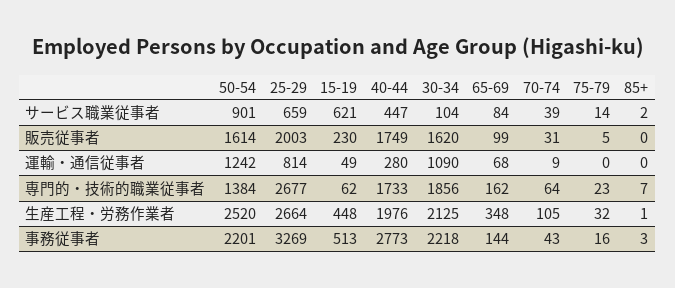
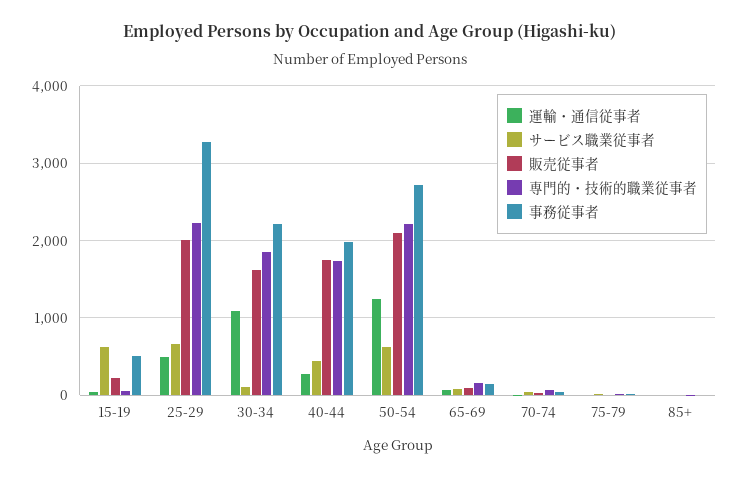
サービス職業従事者, 50-54: 901 -> 600
販売従事者, 50-54: 1614 -> 2100
運輸・通信従事者, 25-29: 814 -> 500
専門的・技術的職業従事者, 50-54: 1384 -> 2200
専門的・技術的職業従事者, 25-29: 2677 -> 2200
生産工程・労務作業者, 50-54: 2520 -> none
生産工程・労務作業者, 25-29: 2664 -> none
生産工程・労務作業者, 15-19: 448 -> none
生産工程・労務作業者, 40-44: 1976 -> none
生産工程・労務作業者, 30-34: 2125 -> none
生産工程・労務作業者, 65-69: 348 -> none
生産工程・労務作業者, 70-74: 105 -> none
生産工程・労務作業者, 75-79: 32 -> none
生産工程・労務作業者, 85+: 1 -> none
事務従事者, 50-54: 2201 -> 2700
事務従事者, 40-44: 2773 -> 2000

